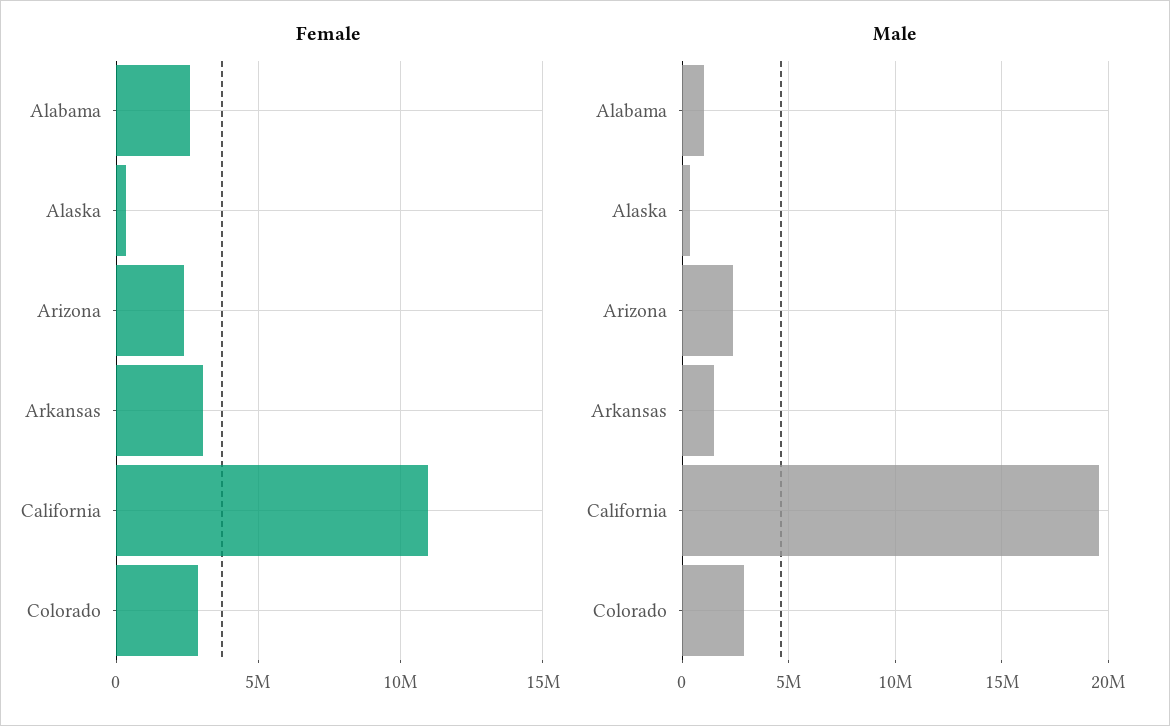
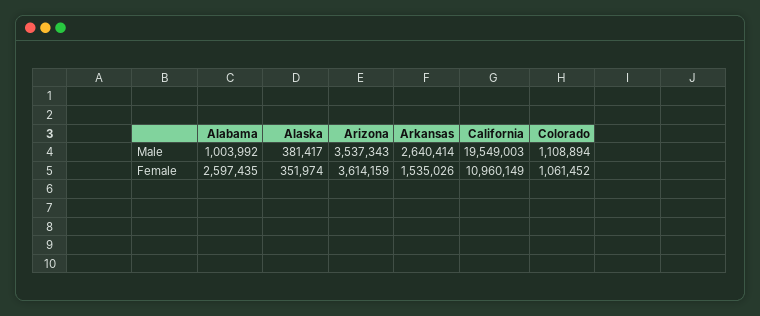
Female, Arizona: 2500000 -> 3614159
Female, Arkansas: 3000000 -> 1535026
Female, Colorado: 3000000 -> 1061452
Male, Arizona: 2500000 -> 3537343
Male, Arkansas: 1500000 -> 2640414
Male, Colorado: 3000000 -> 1108894

